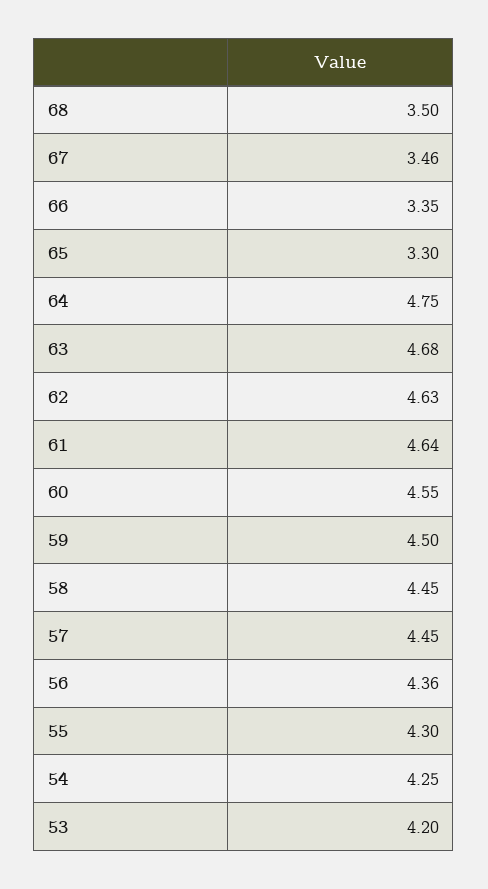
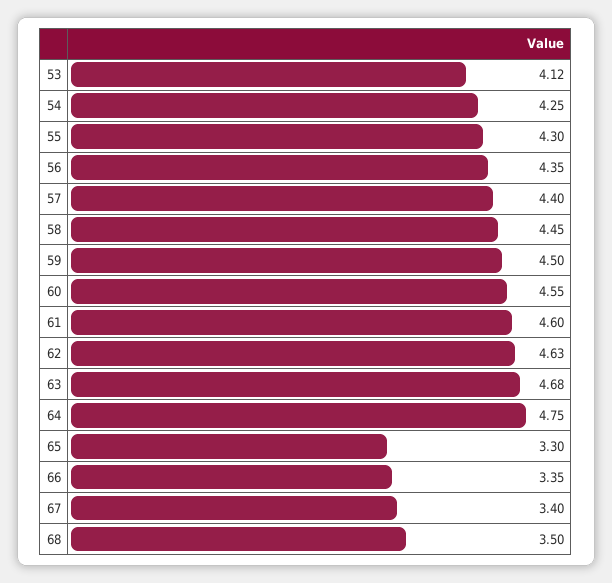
67: 3.46 -> 3.4
61: 4.64 -> 4.6
57: 4.45 -> 4.4
56: 4.36 -> 4.35
53: 4.2 -> 4.12

